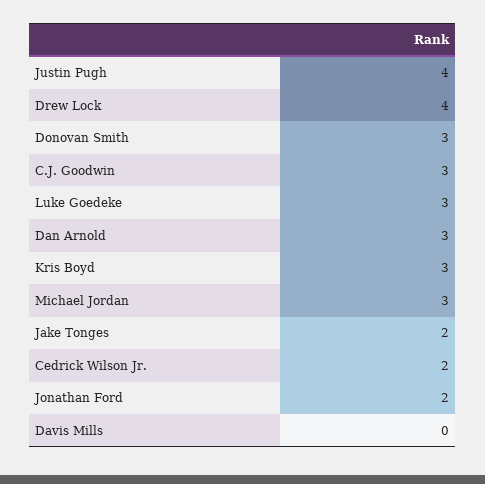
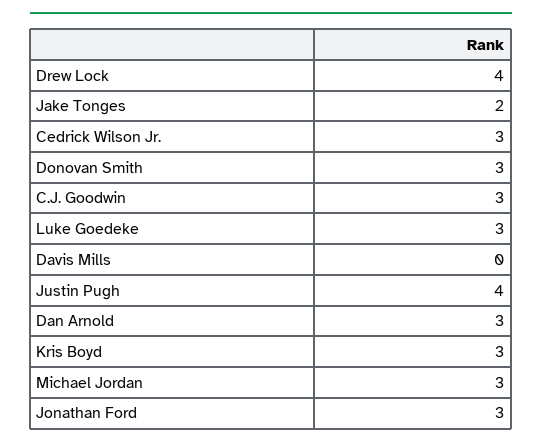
Cedrick Wilson Jr.: 2 -> 3
Jonathan Ford: 2 -> 3

